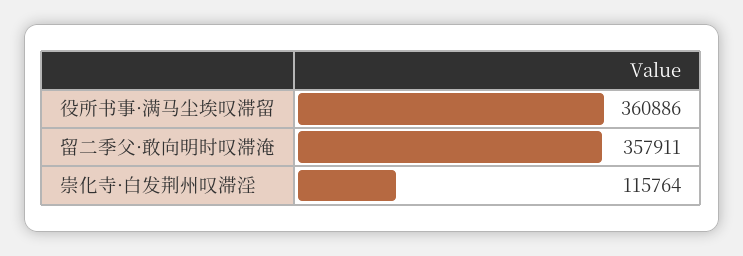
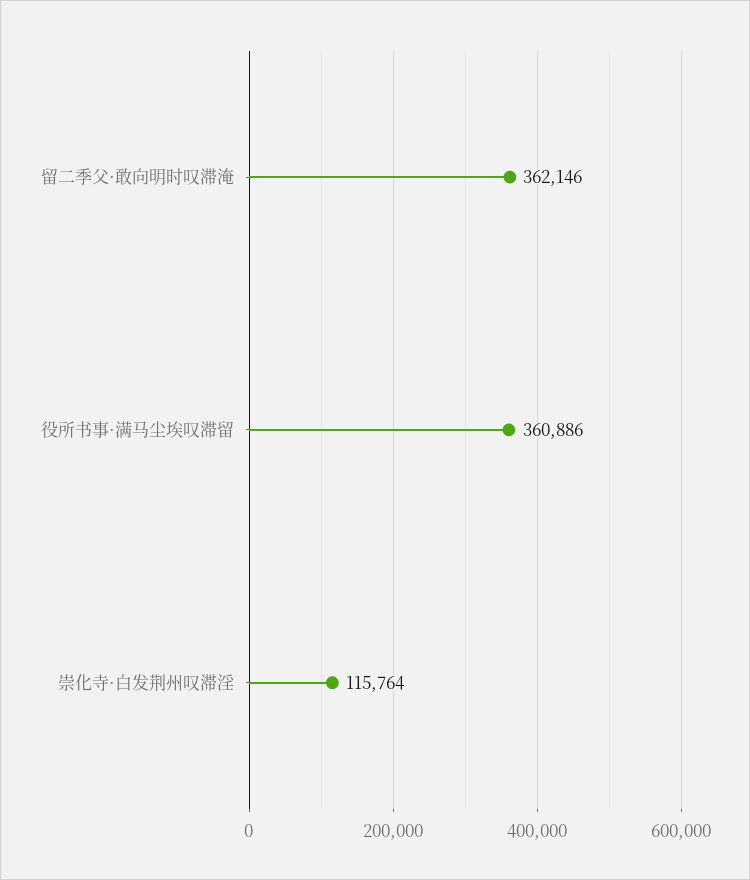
留二季父·敢向明时叹滞淹: 357911 -> 362146

